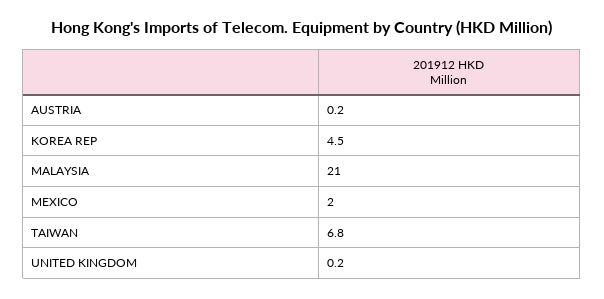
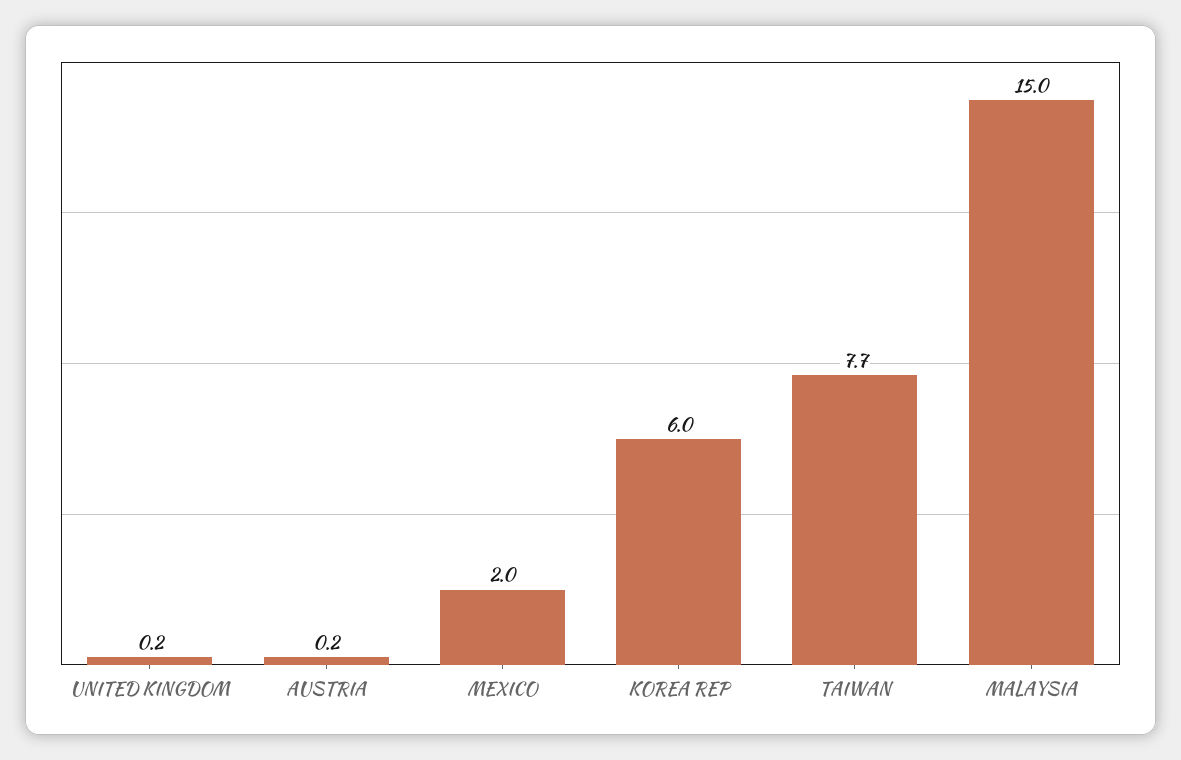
KOREA REP: 4.5 -> 6
MALAYSIA: 21 -> 15
TAIWAN: 6.8 -> 7.7

